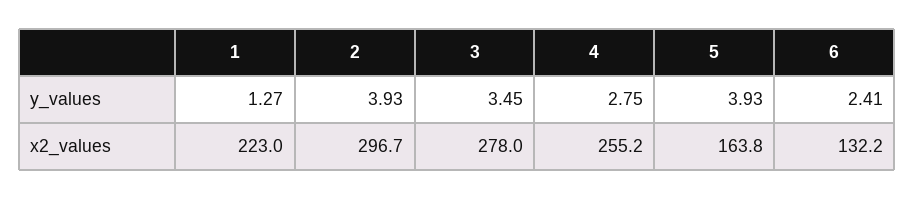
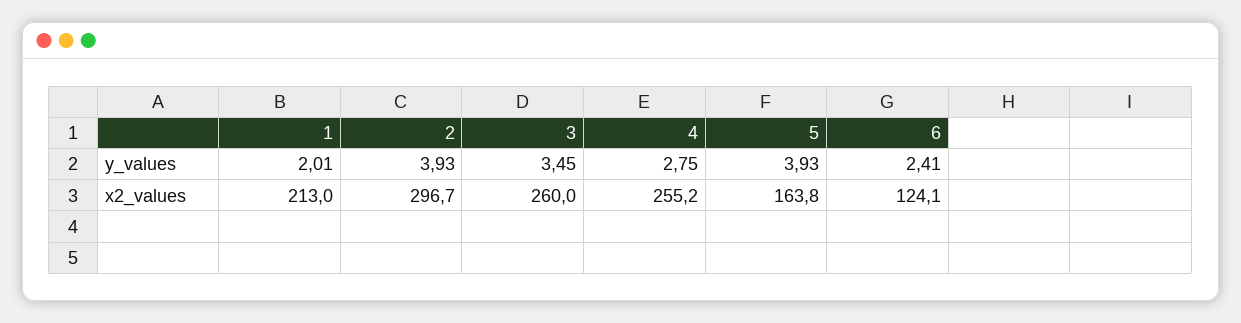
1, y_values: 1.27 -> 2.01
1, x2_values: 223 -> 213
3, x2_values: 278 -> 260
6, x2_values: 132.2 -> 124.1

